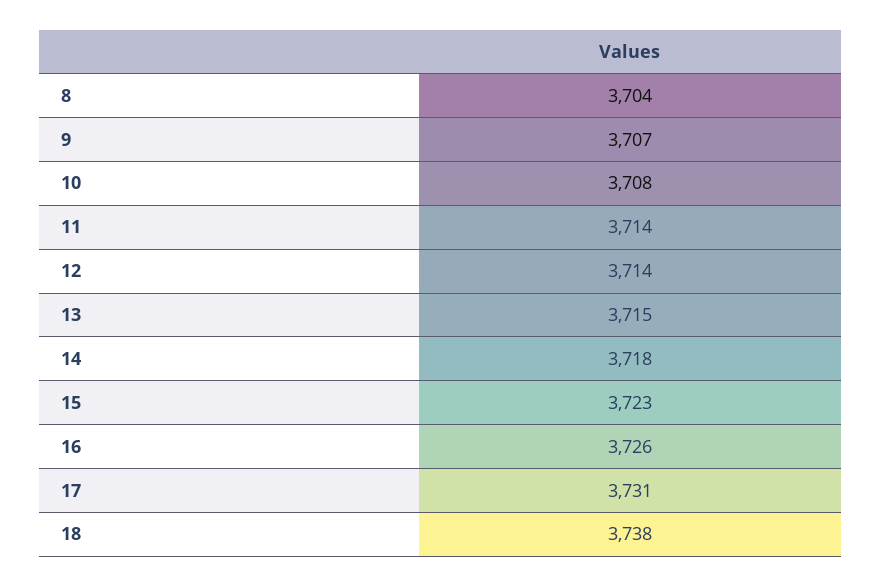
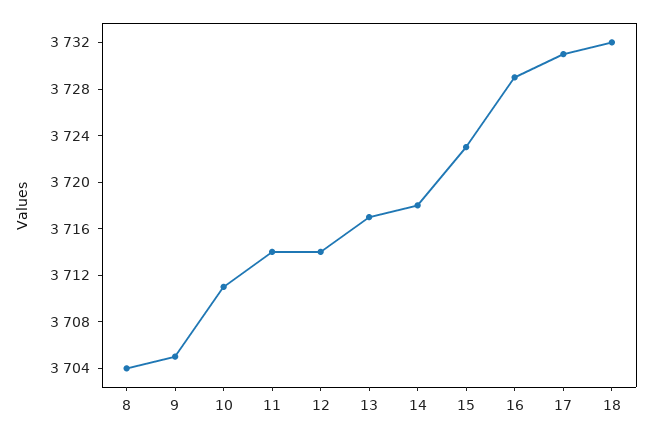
9: 3707 -> 3705
10: 3708 -> 3711
13: 3715 -> 3717
16: 3726 -> 3729
18: 3738 -> 3732

